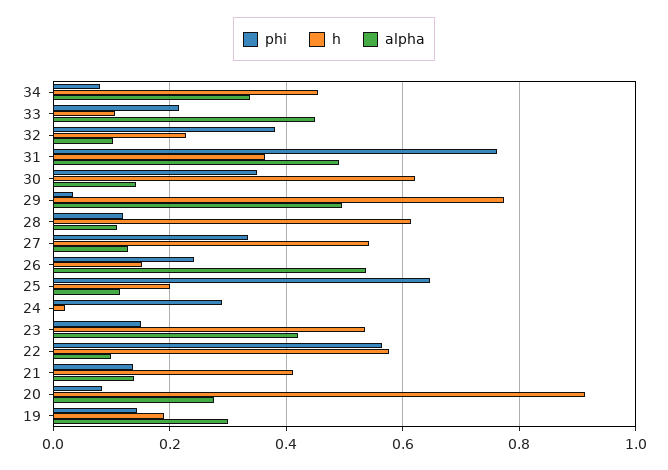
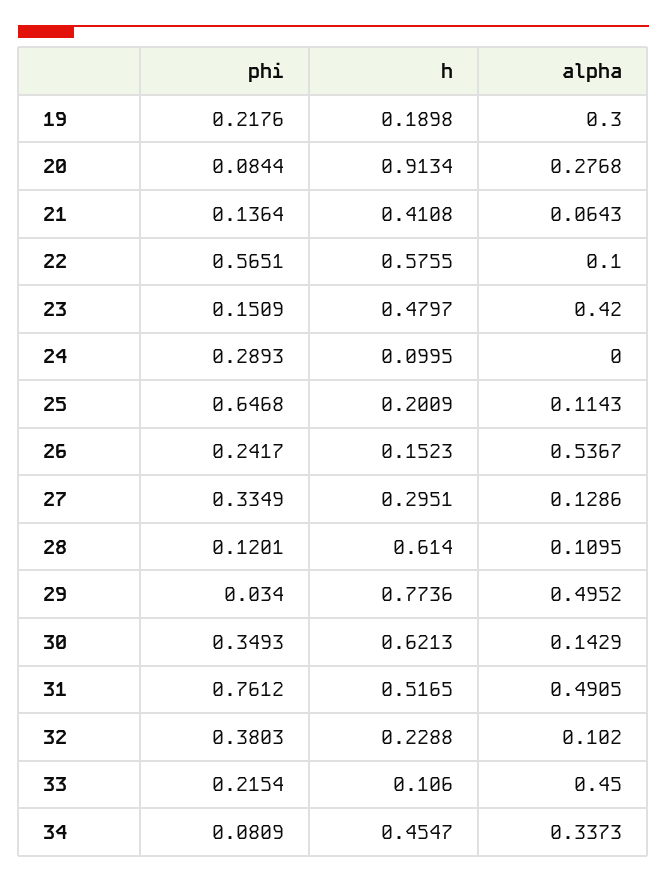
h, 31: 0.36 -> 0.5165
h, 27: 0.54 -> 0.2951
h, 24: 0.02 -> 0.0995
h, 23: 0.54 -> 0.4797
alpha, 21: 0.14 -> 0.0643
phi, 19: 0.14 -> 0.2176

